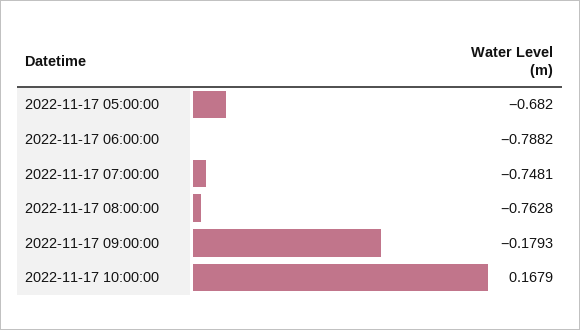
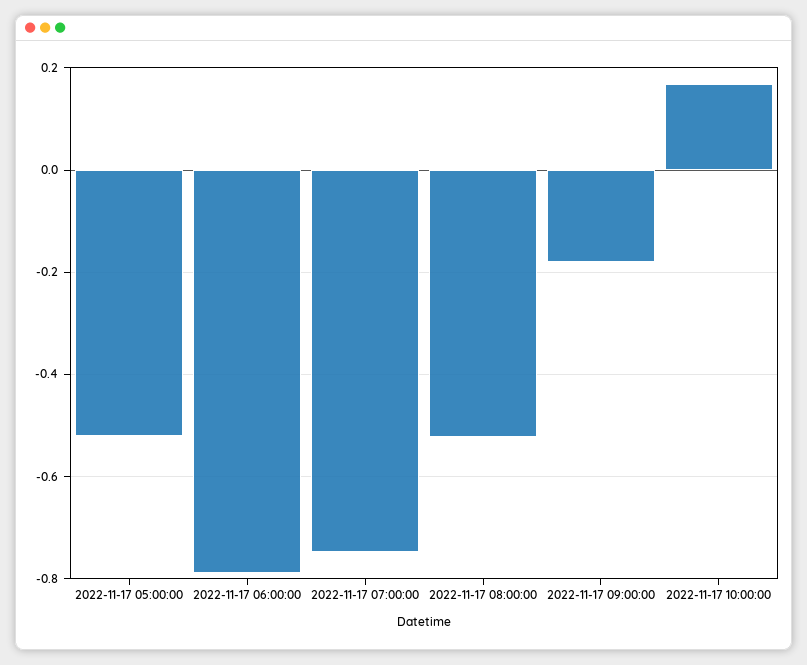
2022-11-17 05:00:00: -0.682 -> -0.52
2022-11-17 08:00:00: -0.7628 -> -0.52

